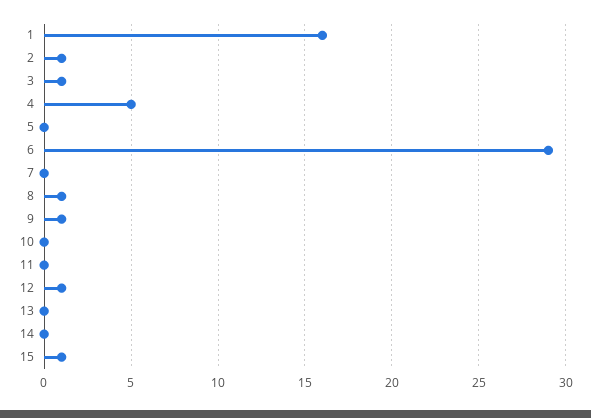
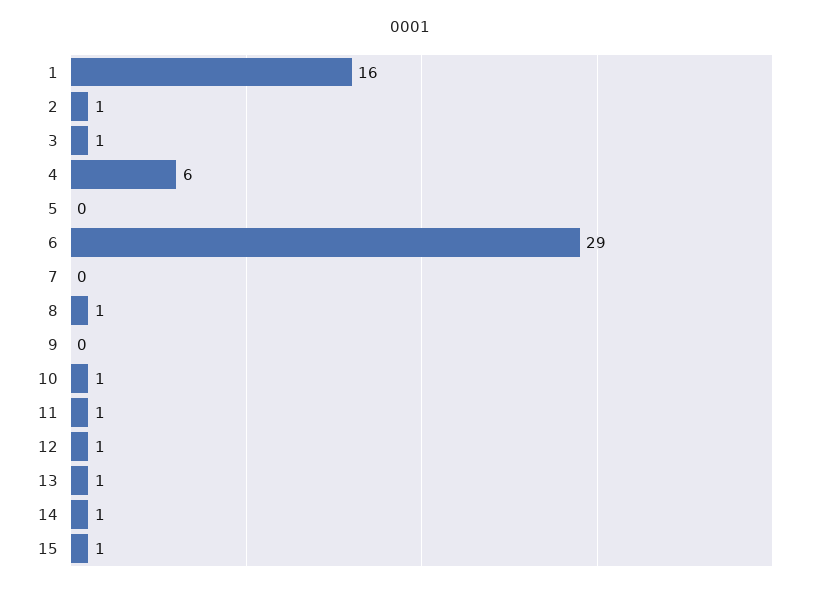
4: 5 -> 6
9: 1 -> 0
10: 0 -> 1
11: 0 -> 1
13: 0 -> 1
14: 0 -> 1

